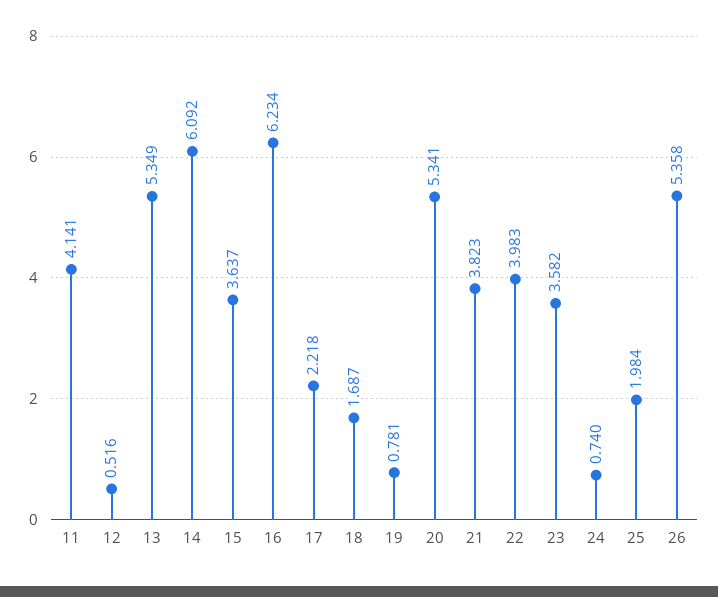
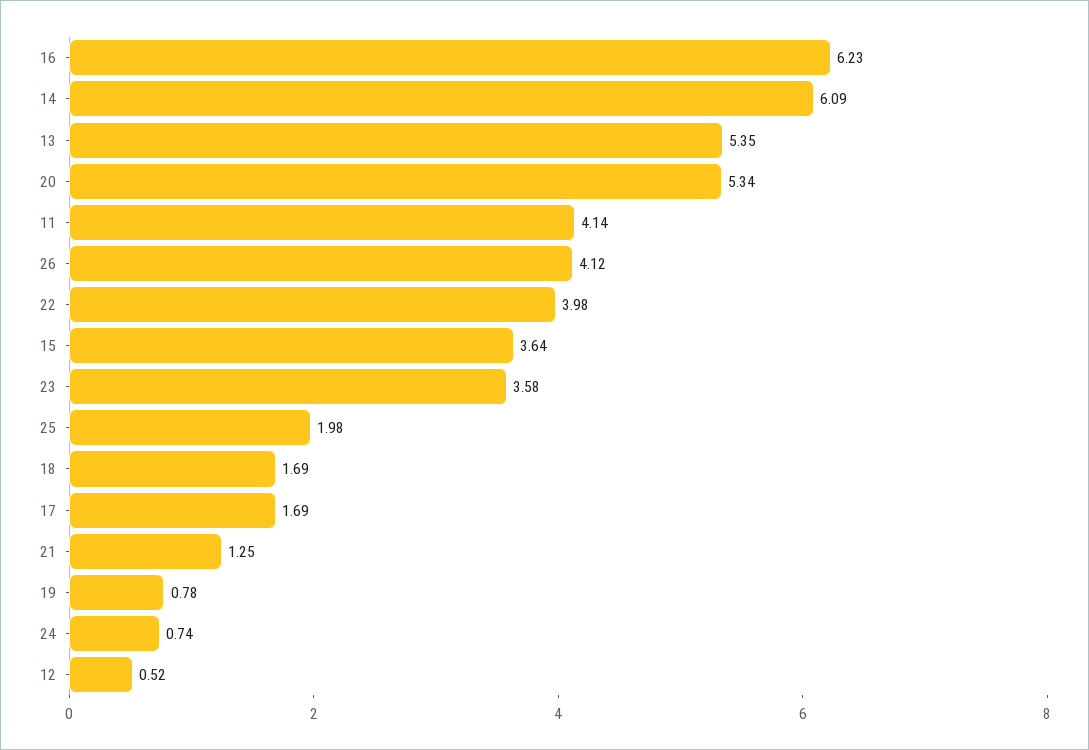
17: 2.218 -> 1.69
21: 3.823 -> 1.25
26: 5.358 -> 4.12

